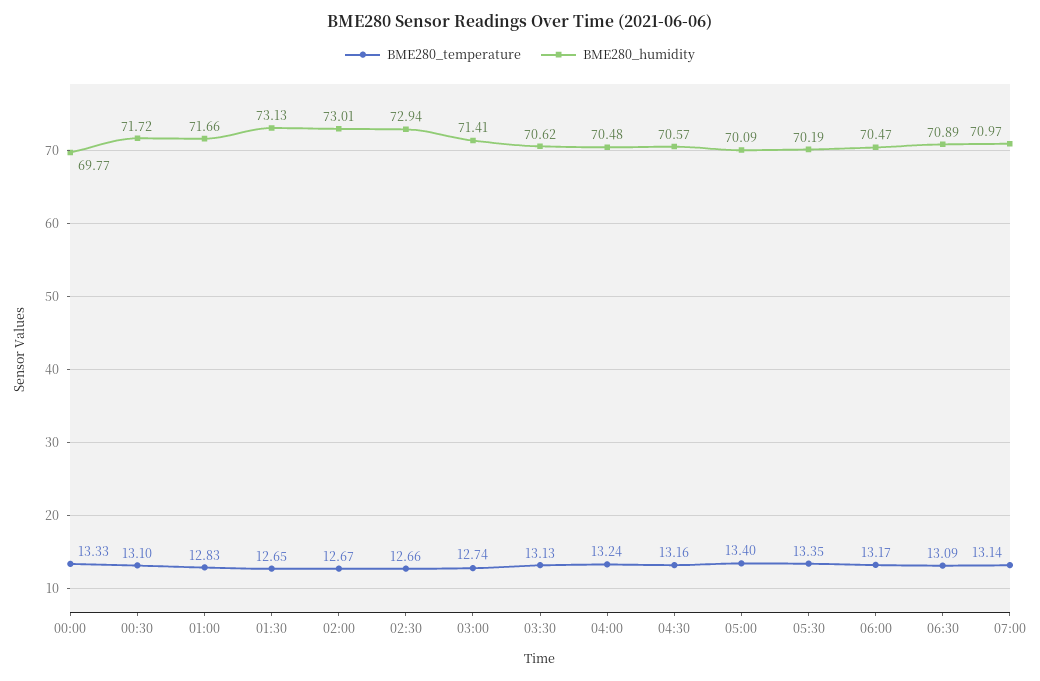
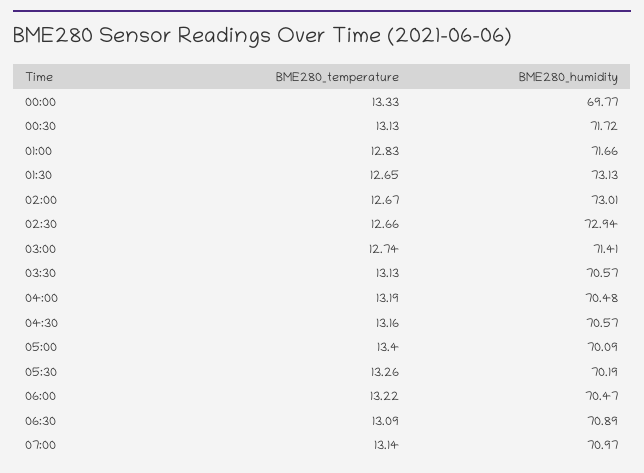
BME280_temperature, 00:30: 13.1 -> 13.13
BME280_humidity, 03:30: 70.62 -> 70.57
BME280_temperature, 04:00: 13.24 -> 13.19
BME280_temperature, 05:30: 13.35 -> 13.26
BME280_temperature, 06:00: 13.17 -> 13.22

